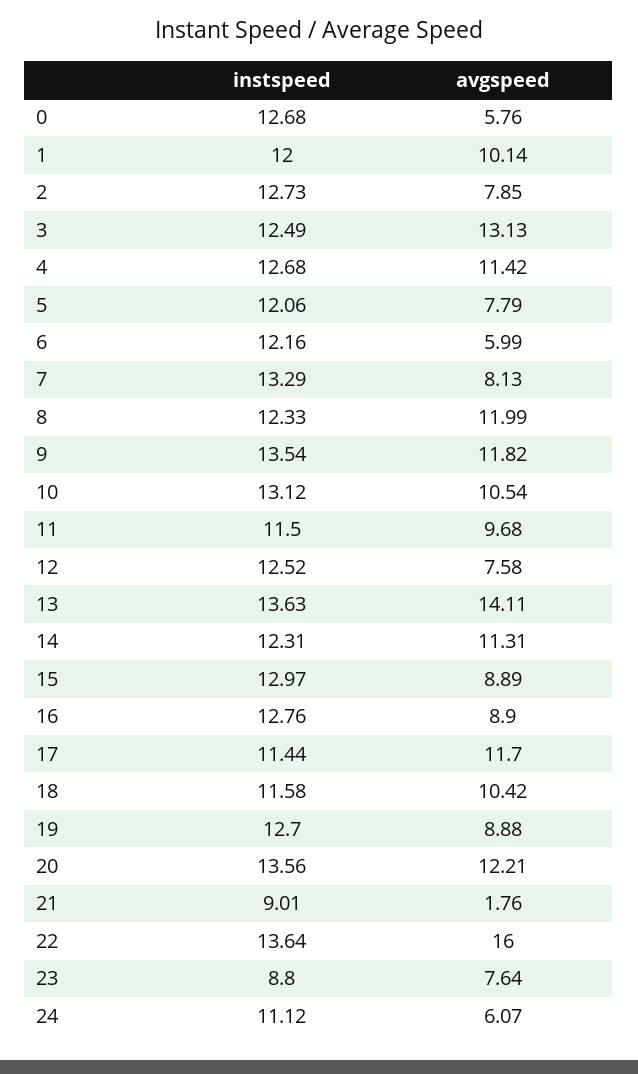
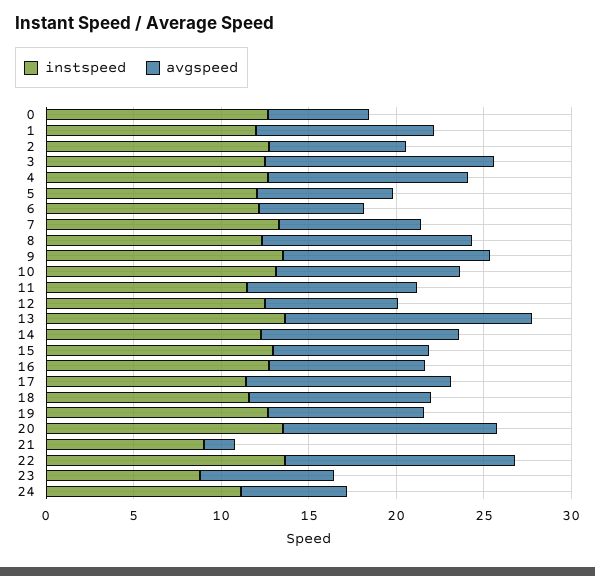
avgspeed, 22: 16 -> 13

